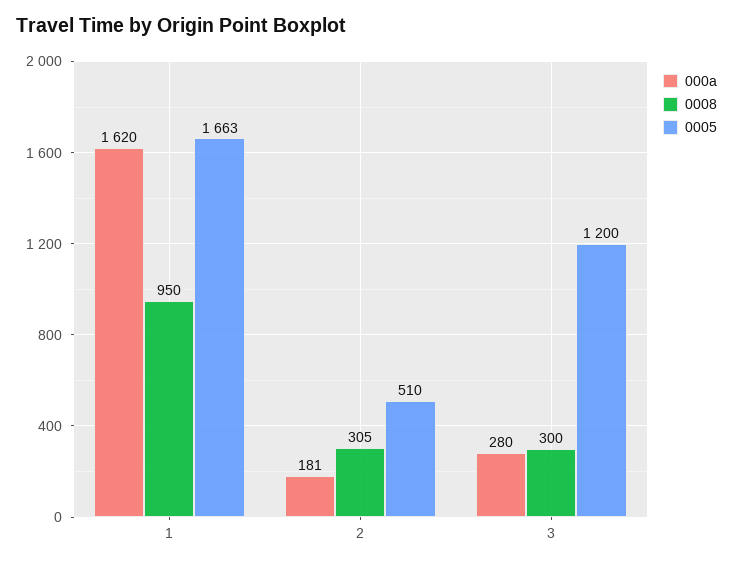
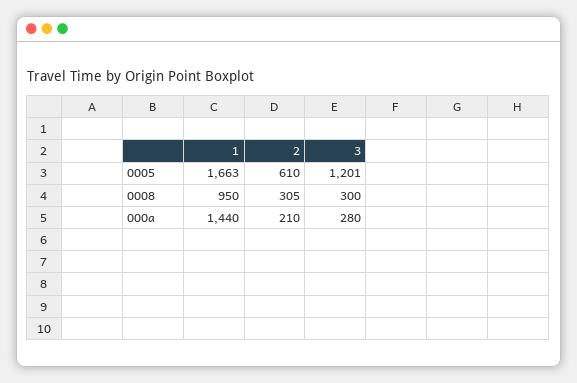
000a, 1: 1620 -> 1440
000a, 2: 181 -> 210
0005, 2: 510 -> 610
0005, 3: 1200 -> 1201

